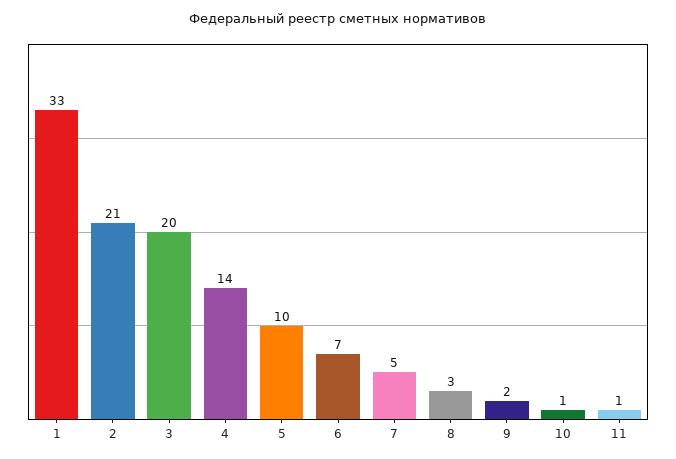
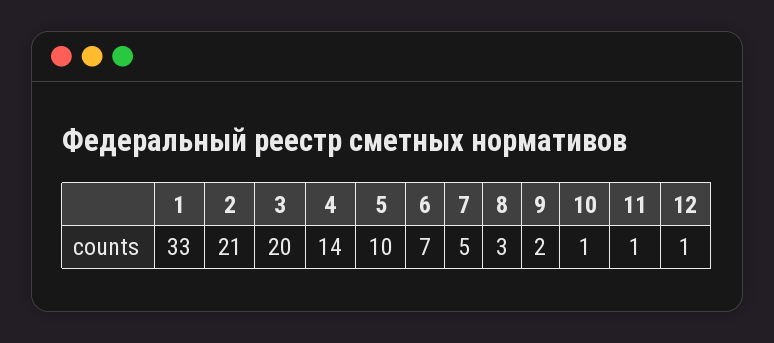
12: none -> 1

